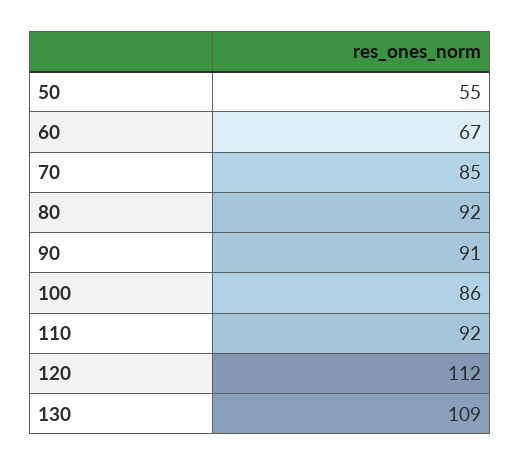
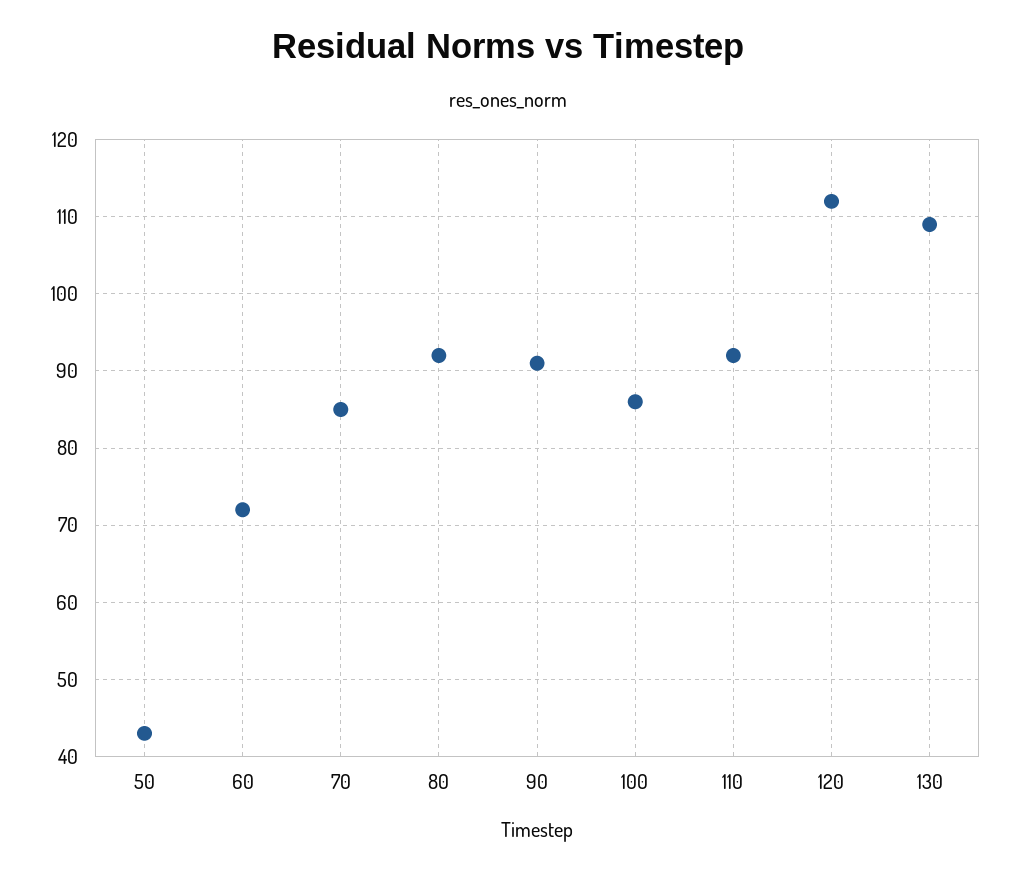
50: 55 -> 43
60: 67 -> 72

